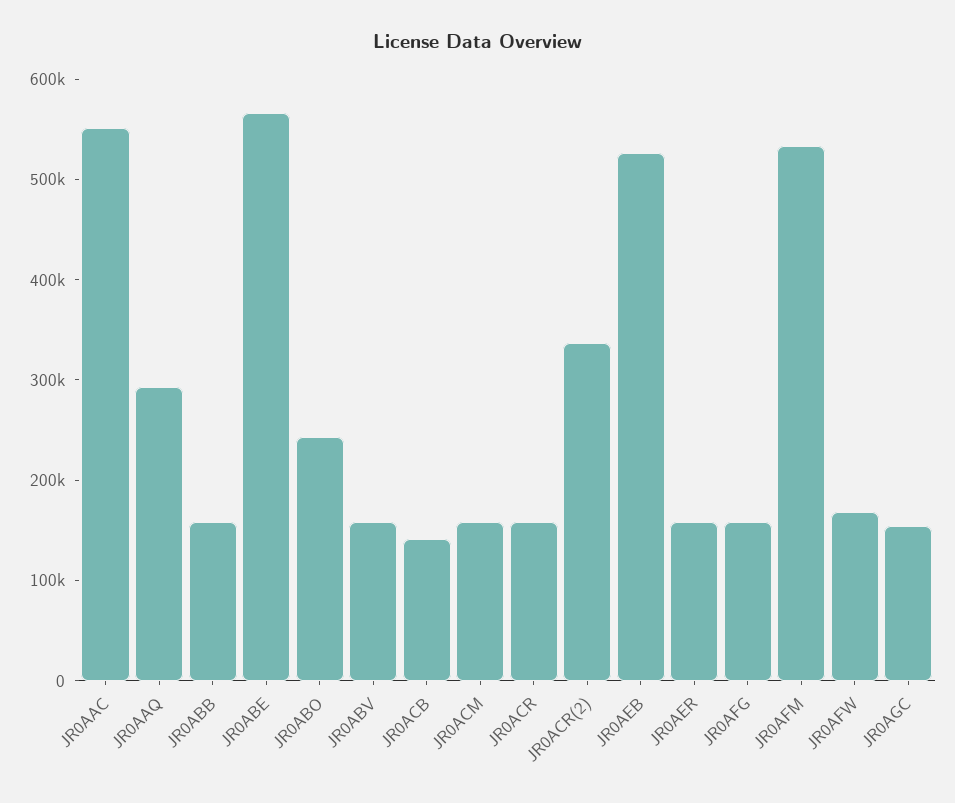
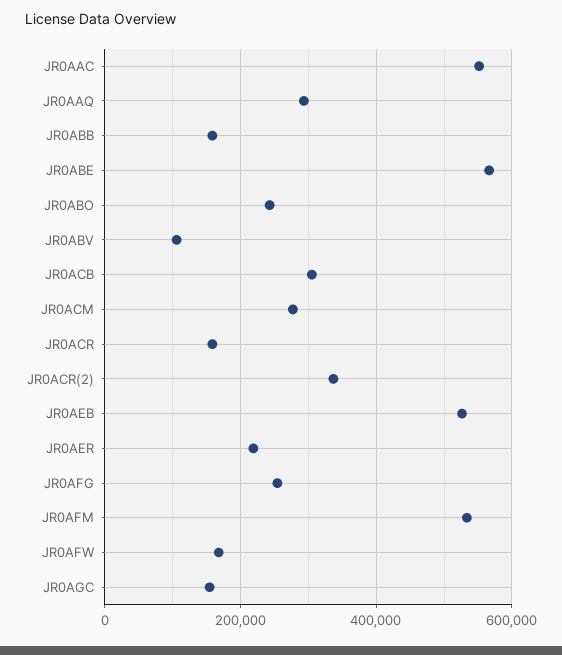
JR0ABV: 160000 -> 100000
JR0ACB: 140000 -> 300000
JR0ACM: 160000 -> 280000
JR0AER: 160000 -> 220000
JR0AFG: 160000 -> 260000

